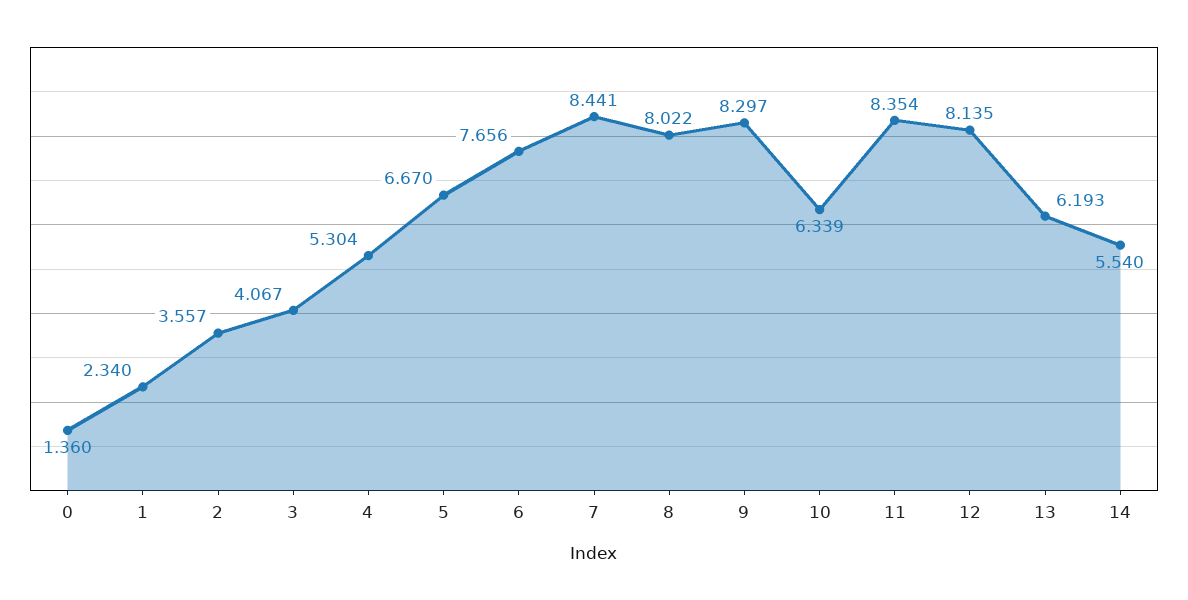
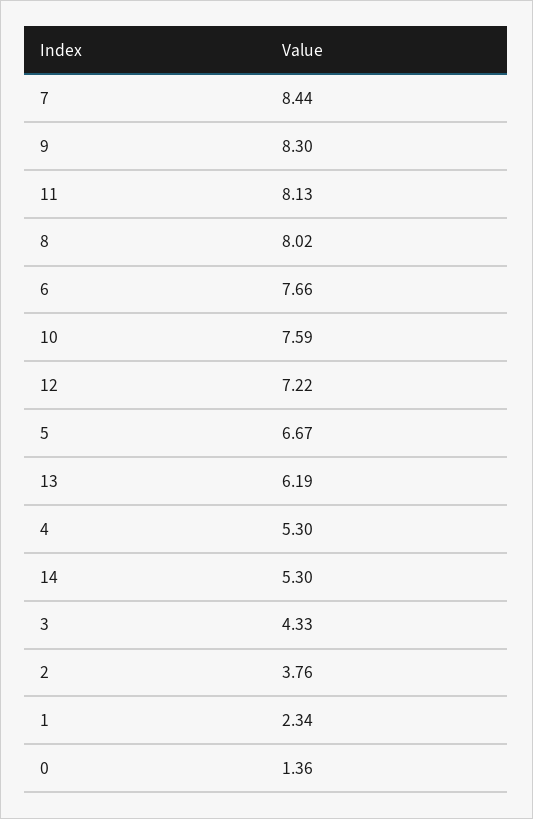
2: 3.557 -> 3.76
3: 4.067 -> 4.33
10: 6.339 -> 7.59
11: 8.354 -> 8.13
12: 8.135 -> 7.22
14: 5.54 -> 5.3

